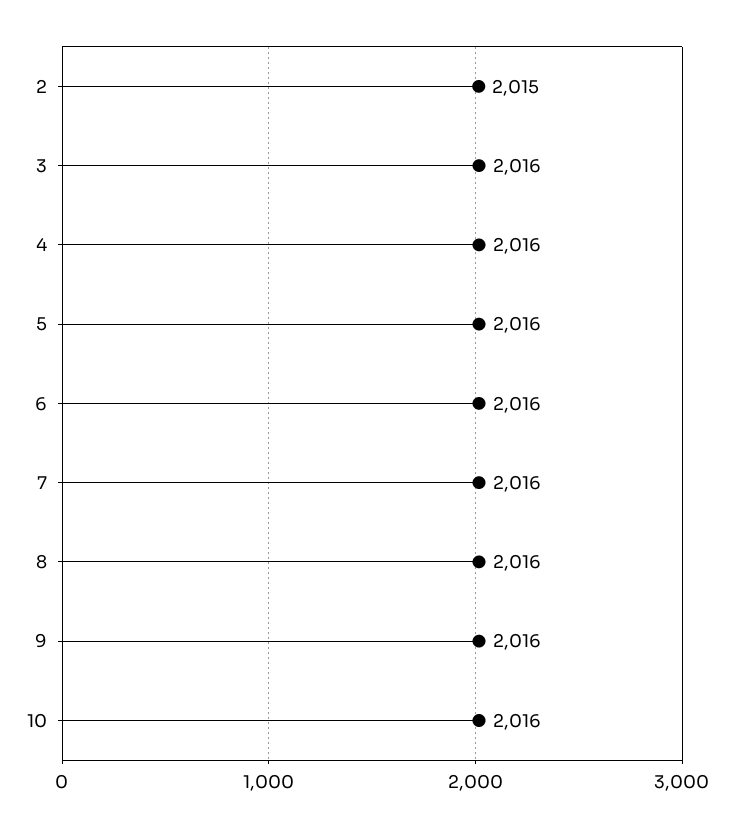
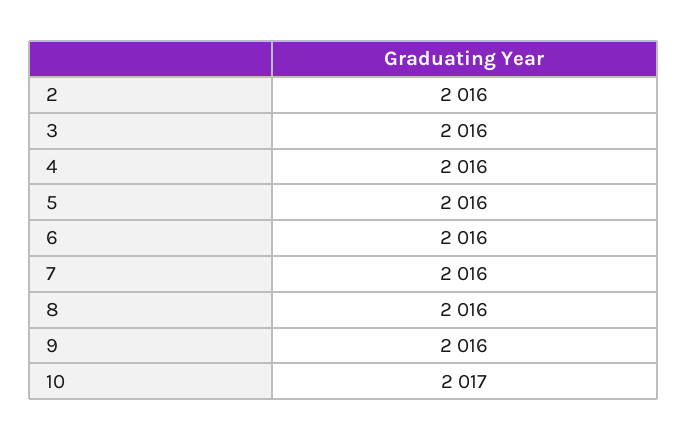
2: 2015 -> 2016
10: 2016 -> 2017

